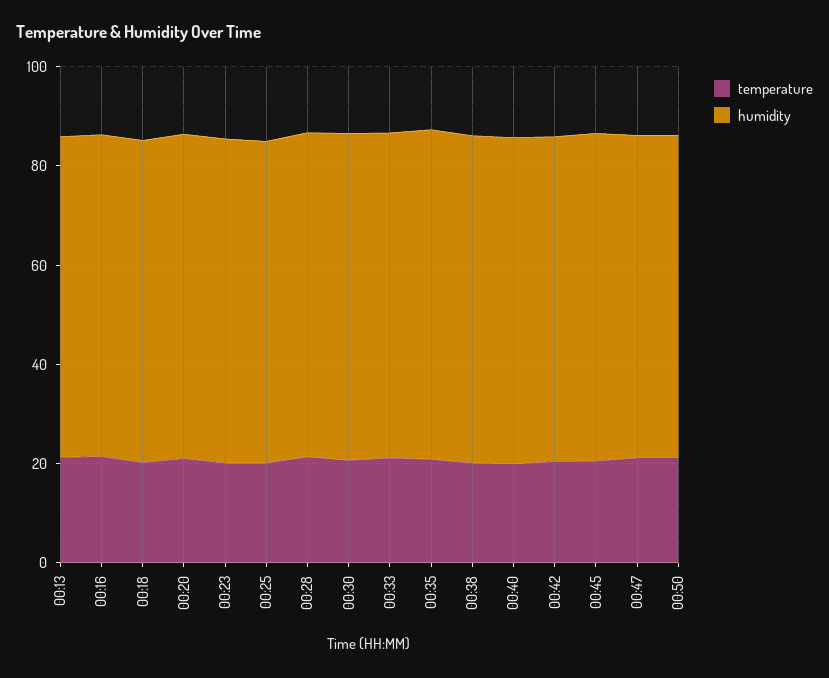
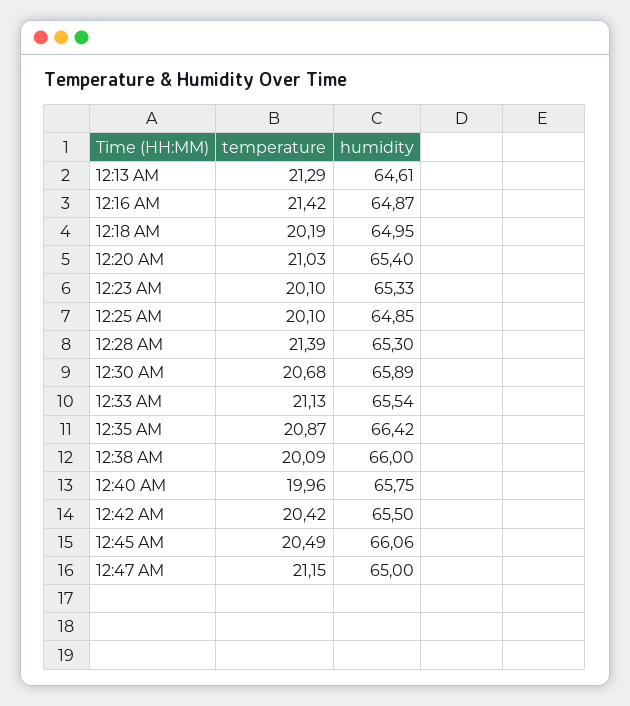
temperature, 00:50: 20 -> none
humidity, 00:50: 65 -> none

